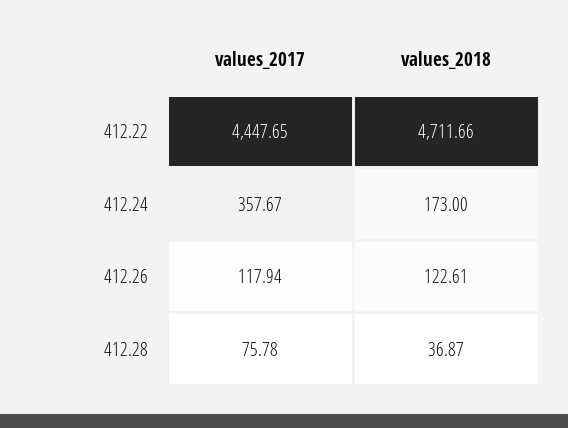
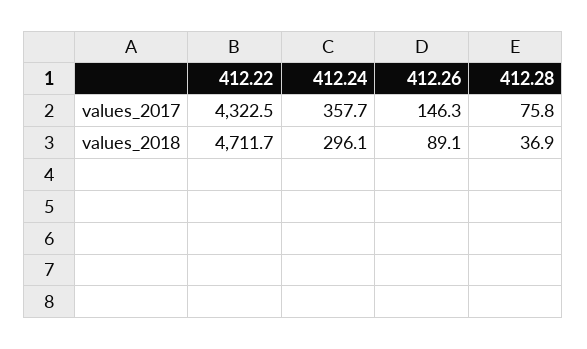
values_2017, 412.22: 4447.65 -> 4322.5
values_2018, 412.24: 173 -> 296.1
values_2017, 412.26: 117.94 -> 146.3
values_2018, 412.26: 122.61 -> 89.1

